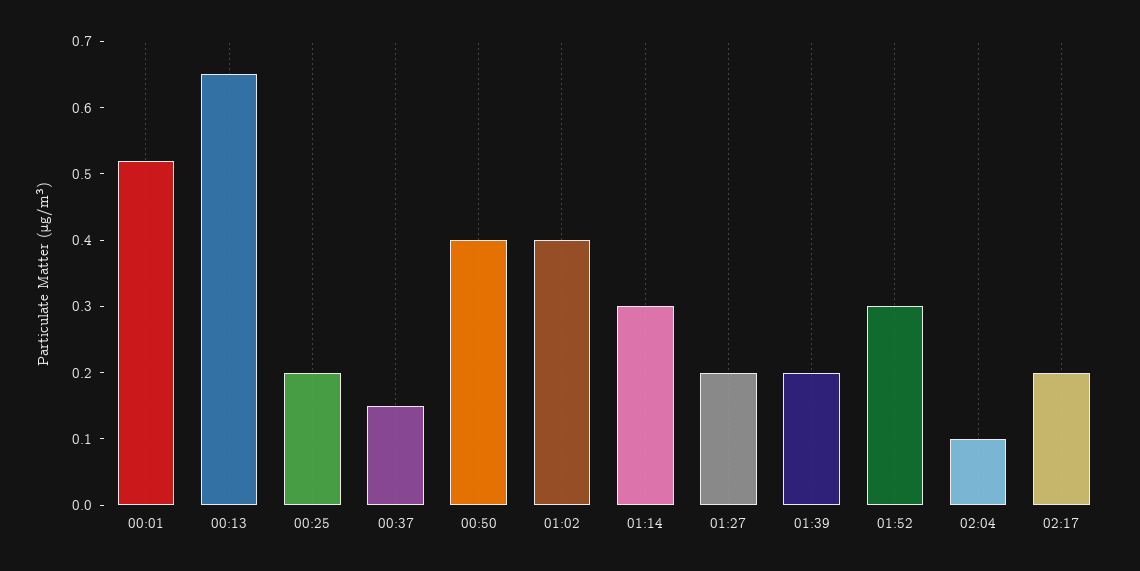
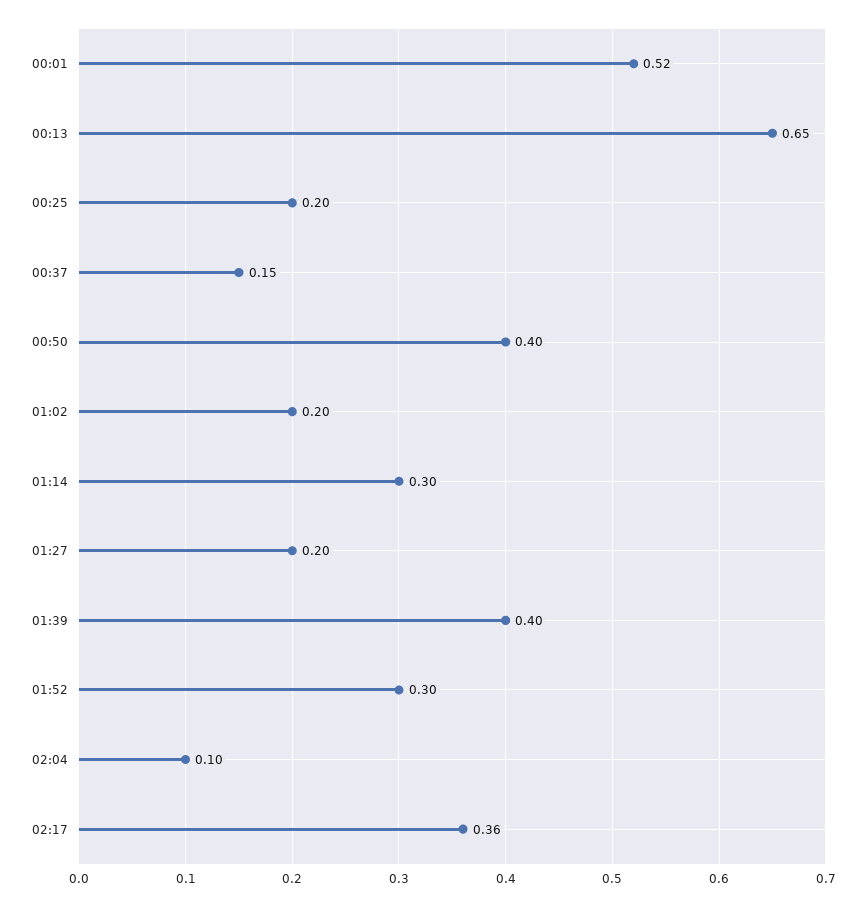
01:02: 0.4 -> 0.2
01:39: 0.2 -> 0.4
02:17: 0.2 -> 0.36

